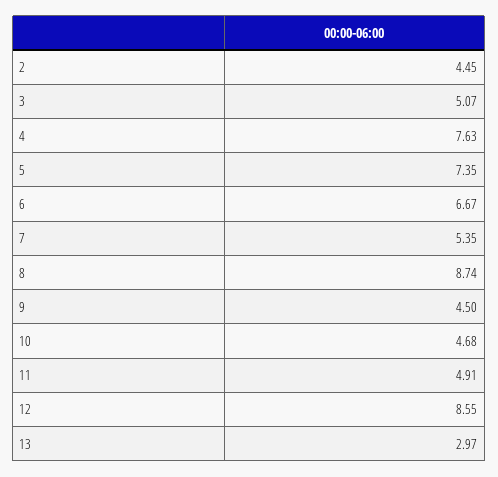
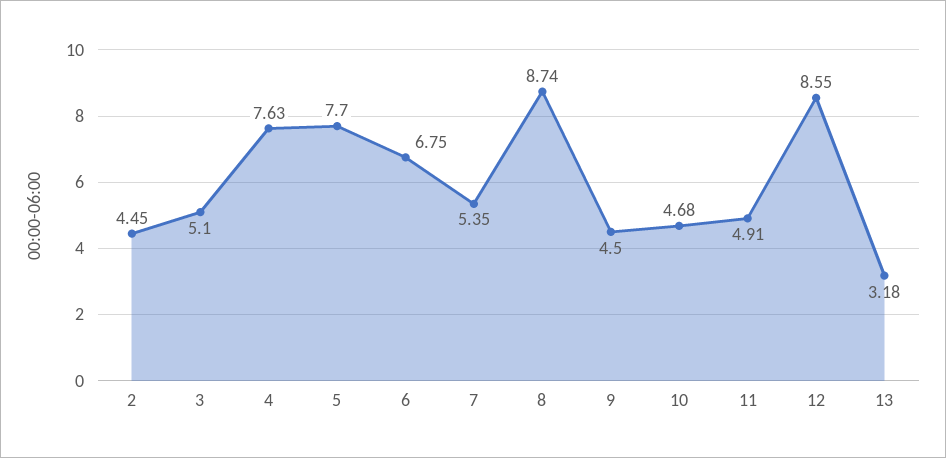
3: 5.07 -> 5.1
5: 7.35 -> 7.7
6: 6.67 -> 6.75
13: 2.97 -> 3.18

